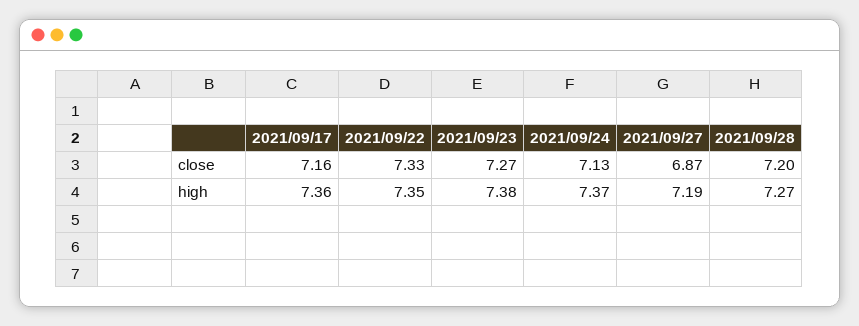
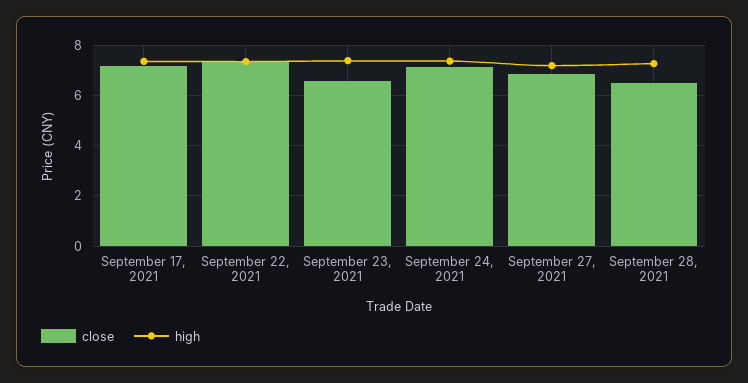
close, 2021/09/23: 7.27 -> 6.5
close, 2021/09/28: 7.2 -> 6.5

